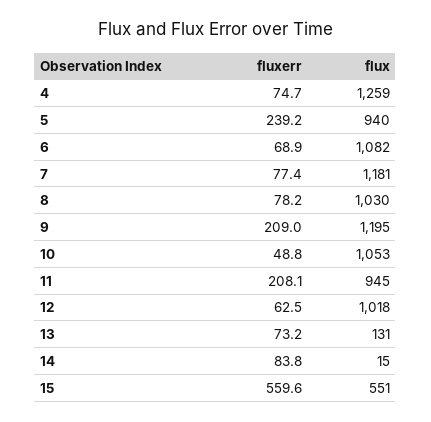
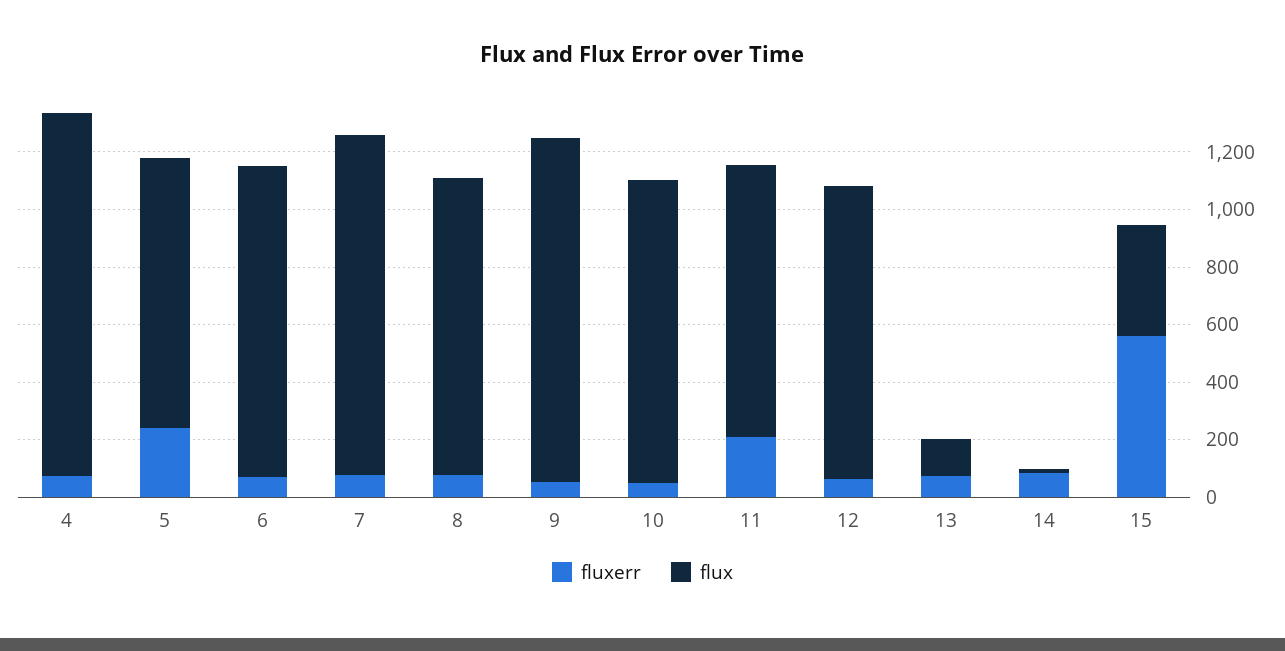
fluxerr, 9: 209 -> 50
flux, 15: 551 -> 400

